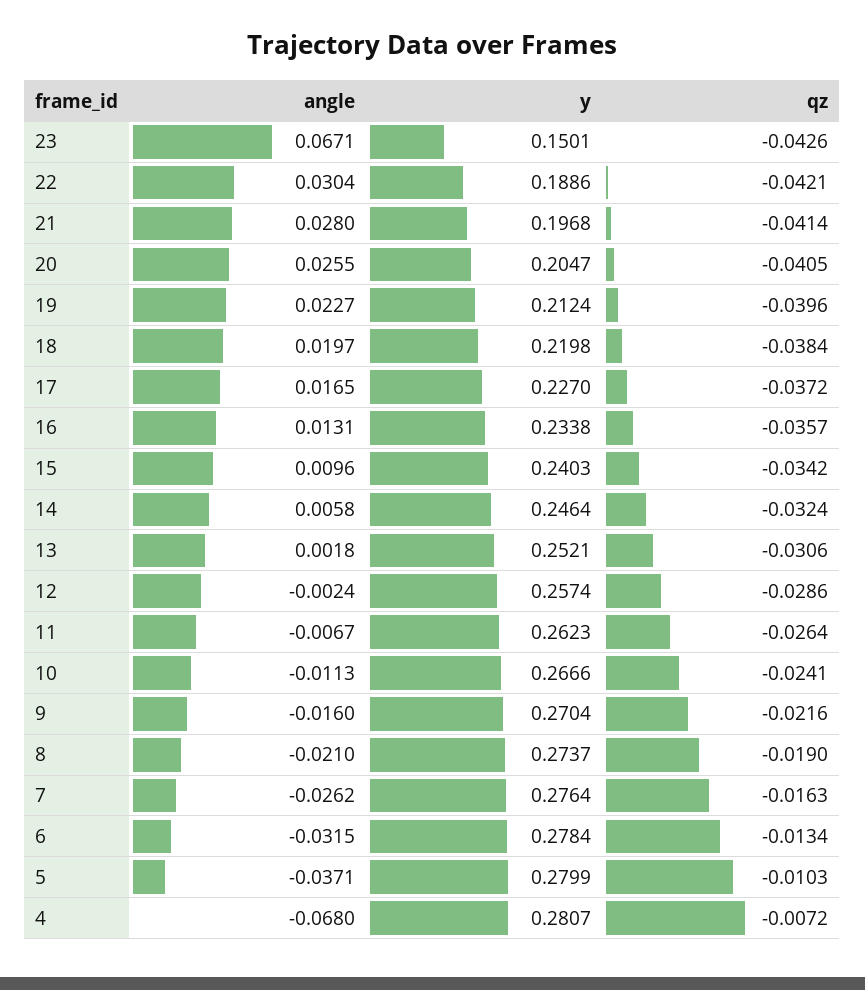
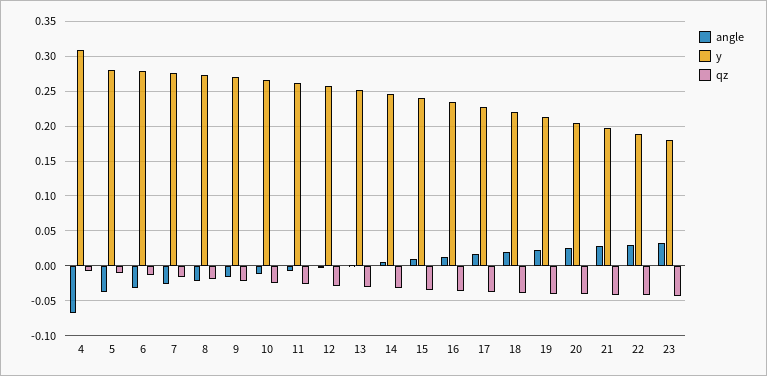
angle, 23: 0.0671 -> 0.03
y, 23: 0.1501 -> 0.18
y, 4: 0.2807 -> 0.31

